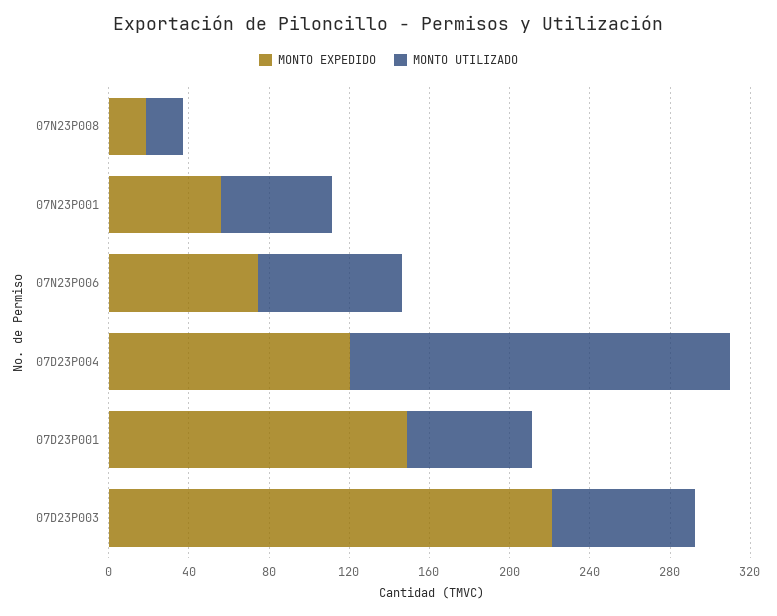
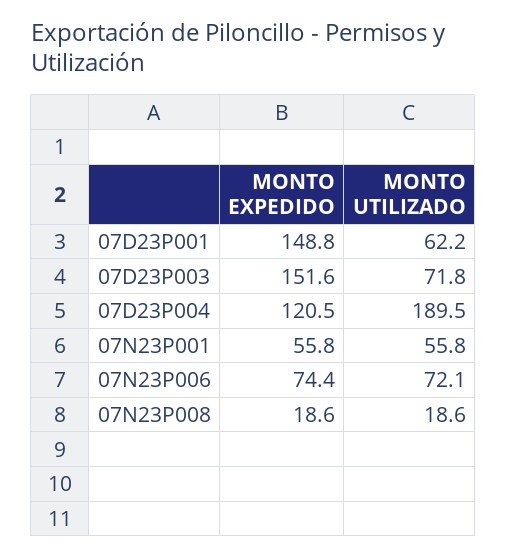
MONTO EXPEDIDO, 07D23P003: 220 -> 151.6

